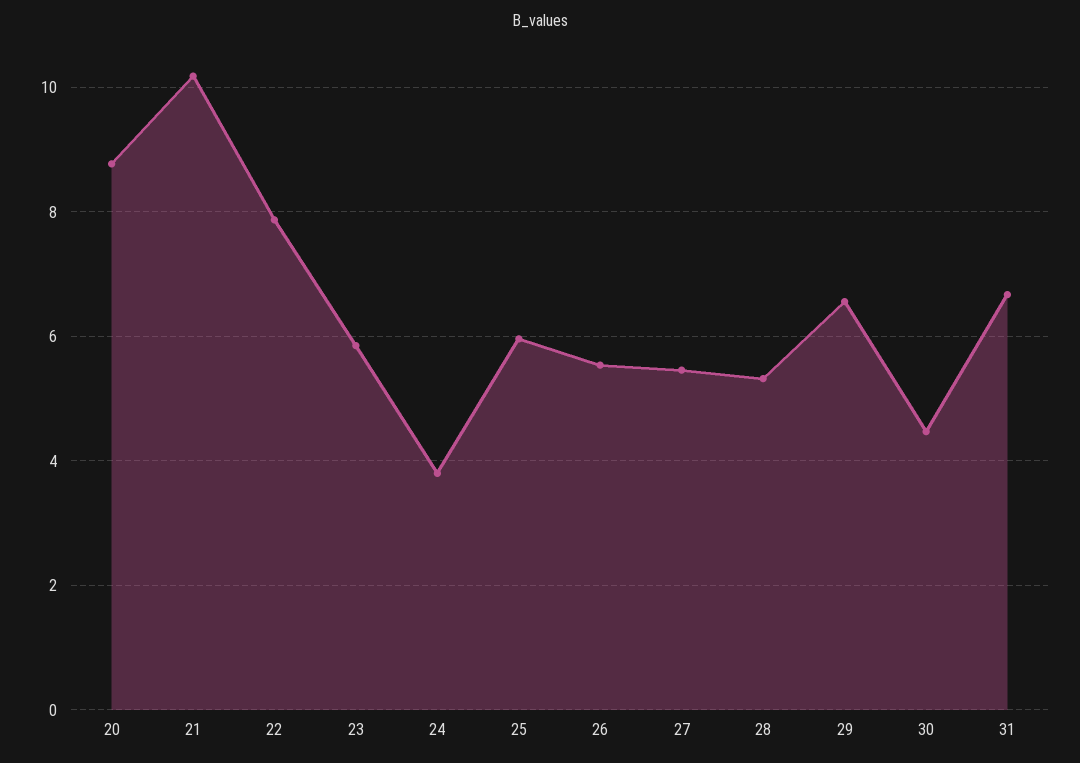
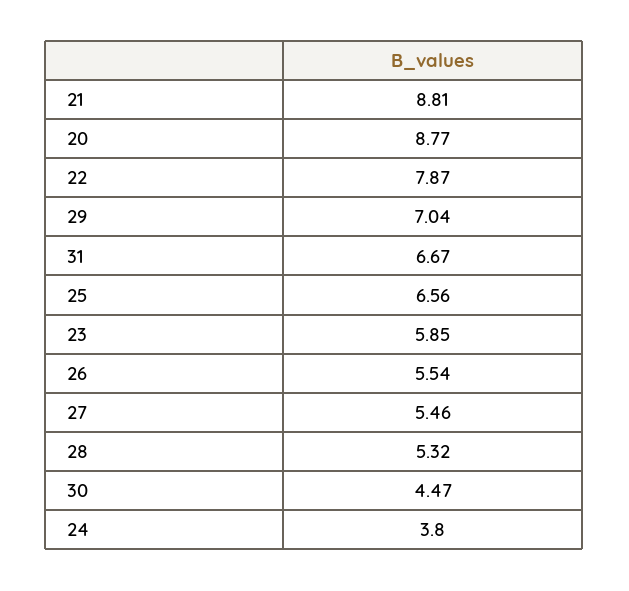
21: 10.2 -> 8.81
25: 6 -> 6.56
29: 6.6 -> 7.04

